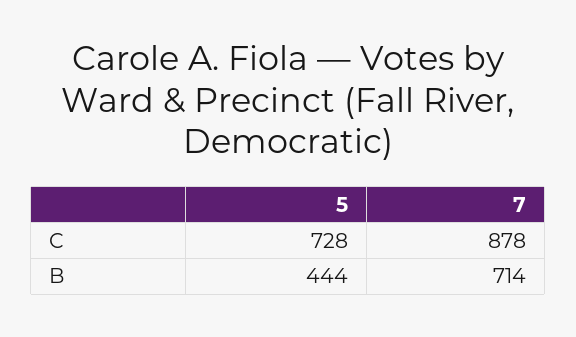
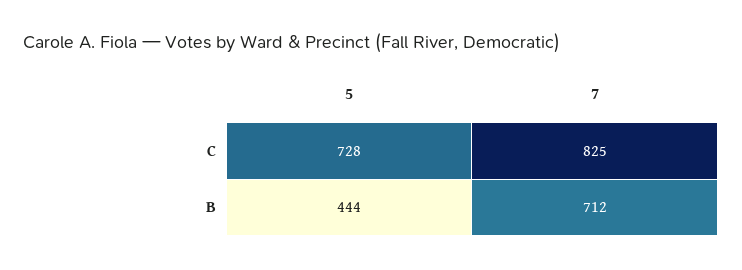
7, C: 878 -> 825
7, B: 714 -> 712

